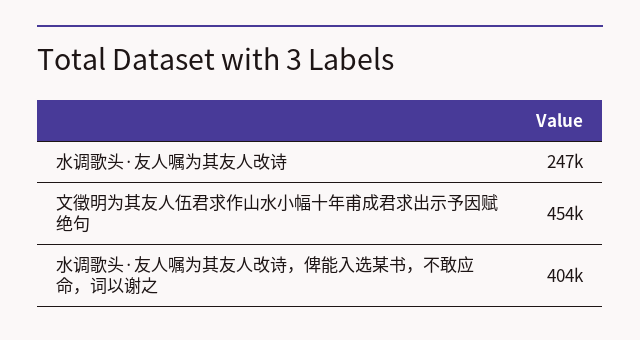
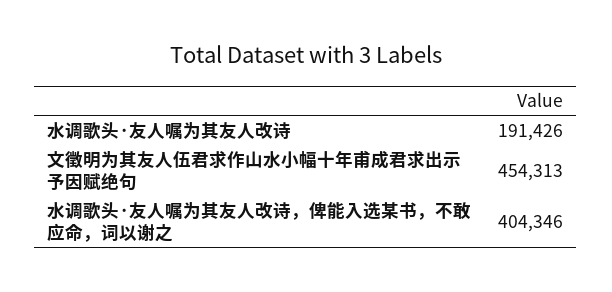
水调歌头·友人嘱为其友人改诗: 247000 -> 191426

